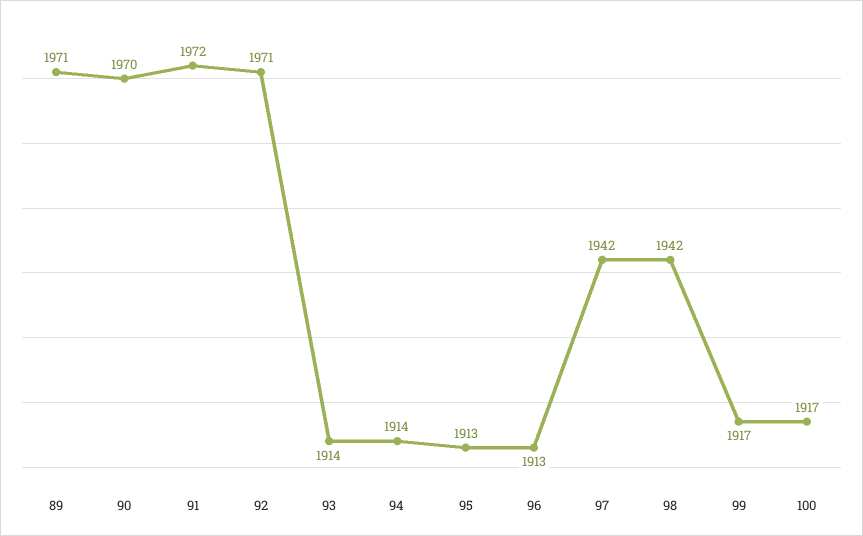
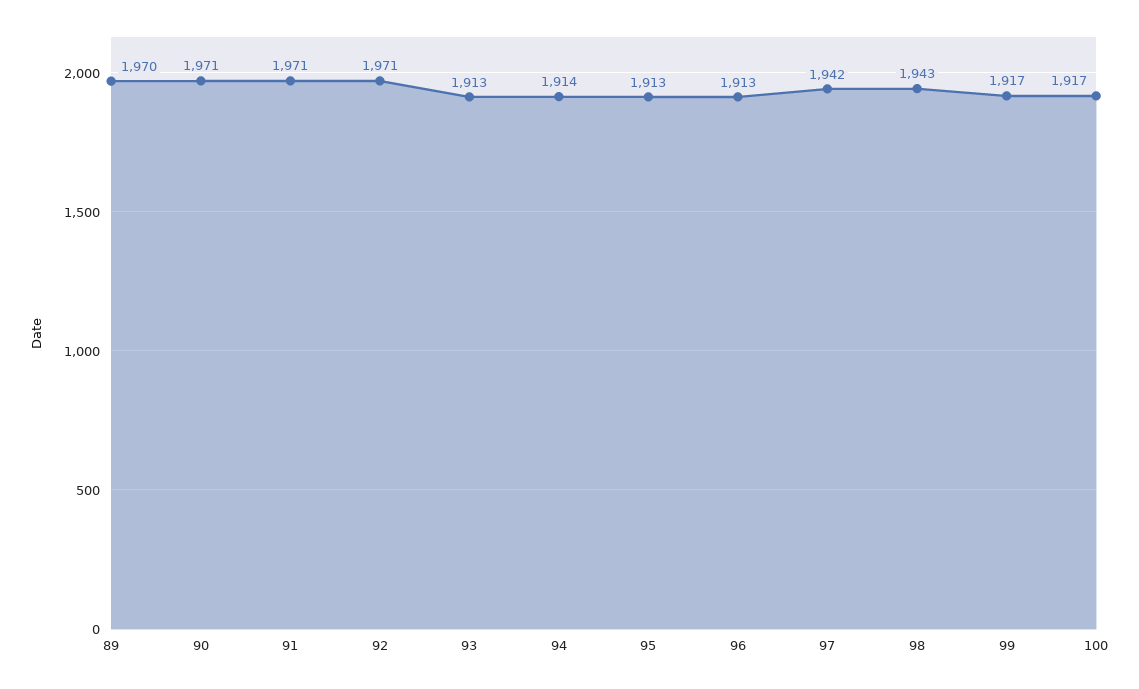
89: 1971 -> 1970
90: 1970 -> 1971
91: 1972 -> 1971
93: 1914 -> 1913
98: 1942 -> 1943

